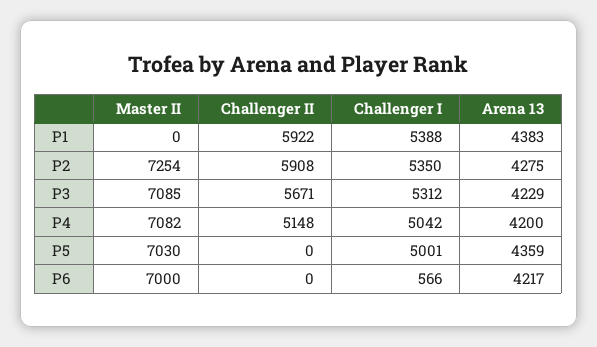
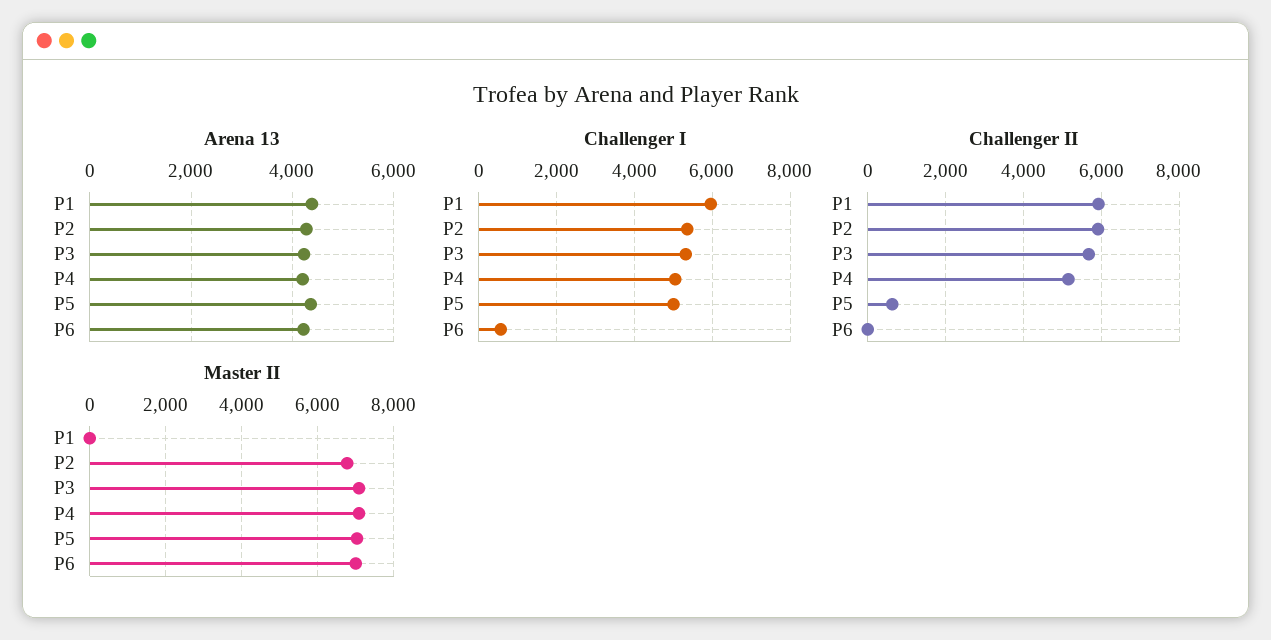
Challenger I, P1: 5388 -> 6000
Master II, P2: 7254 -> 6800
Challenger II, P5: 0 -> 600

